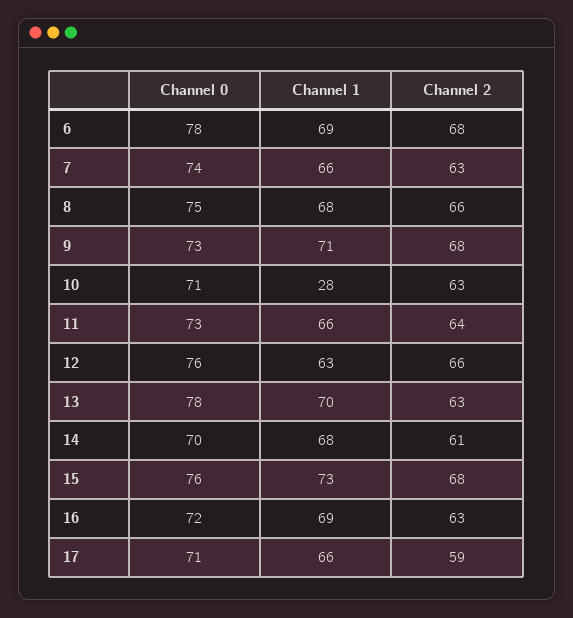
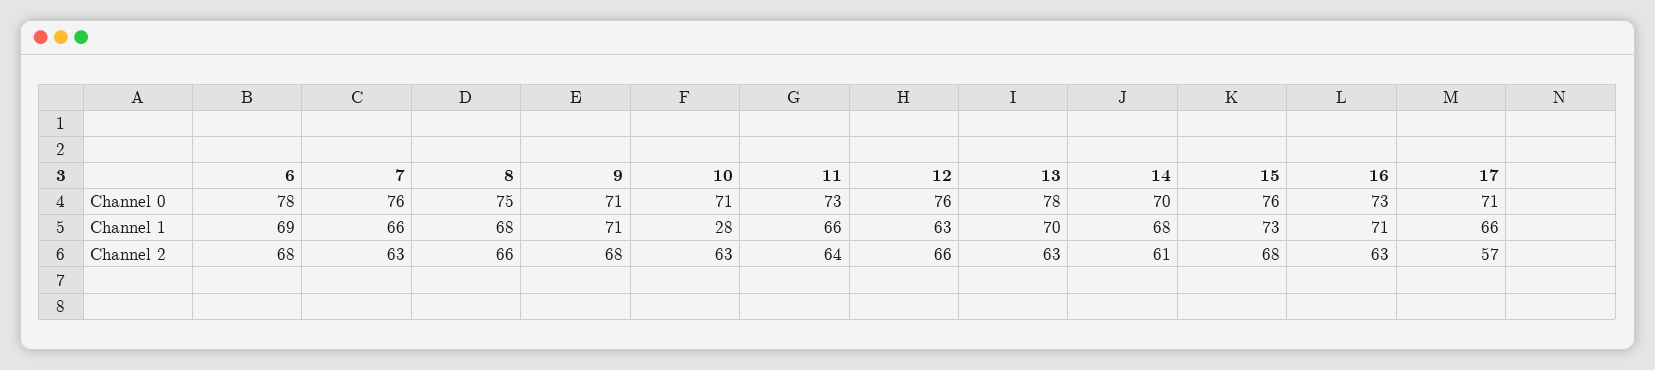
Channel 0, 7: 74 -> 76
Channel 0, 9: 73 -> 71
Channel 0, 16: 72 -> 73
Channel 1, 16: 69 -> 71
Channel 2, 17: 59 -> 57

